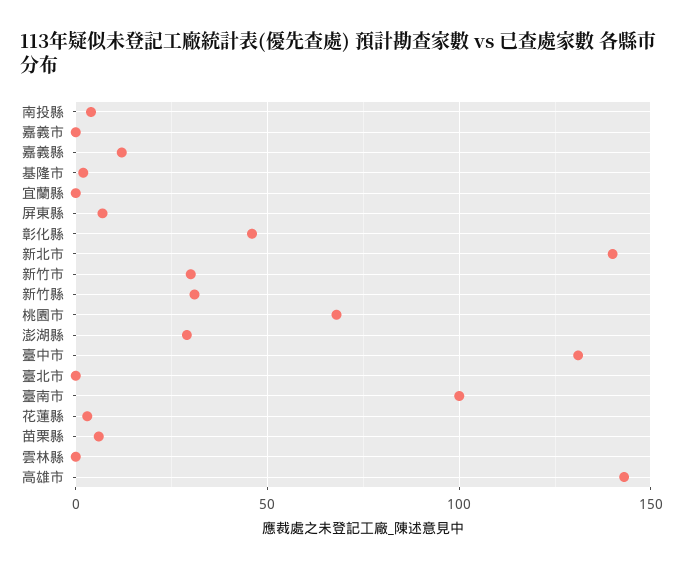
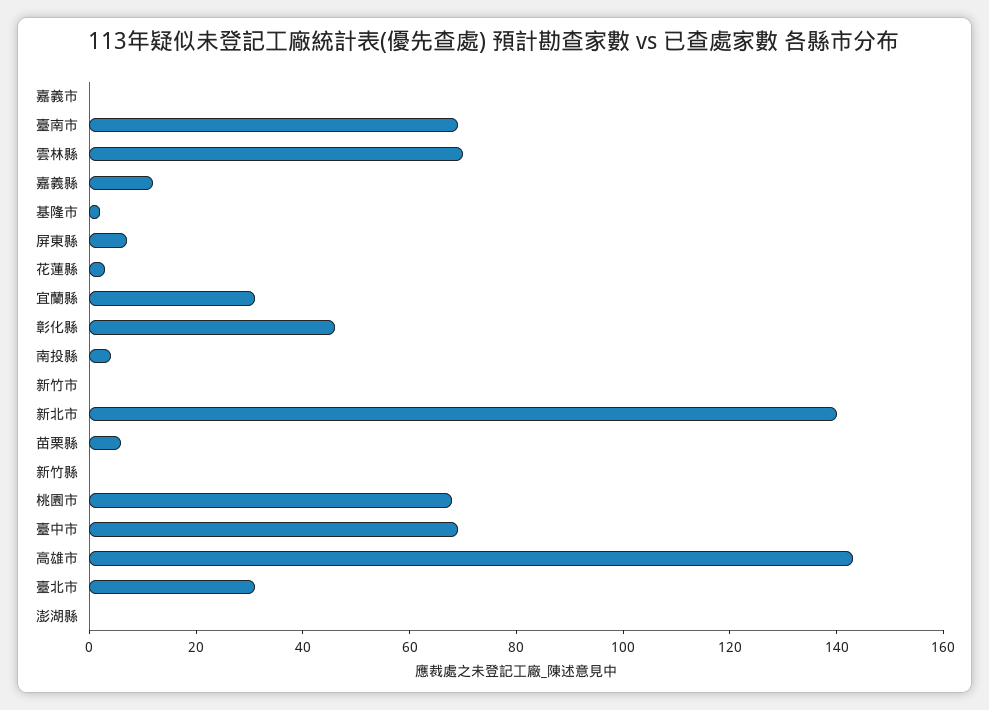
宜蘭縣: 0 -> 30
新竹市: 30 -> 0
新竹縣: 30 -> 0
澎湖縣: 30 -> 0
臺中市: 130 -> 70
臺北市: 0 -> 30
臺南市: 100 -> 70
雲林縣: 0 -> 70

